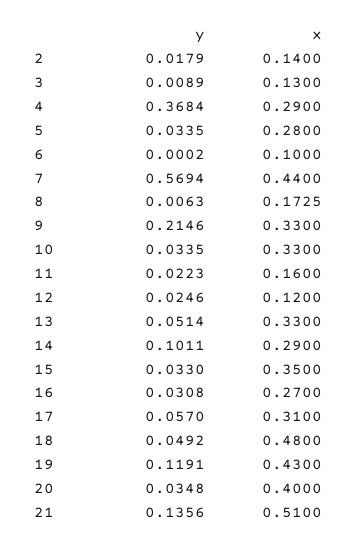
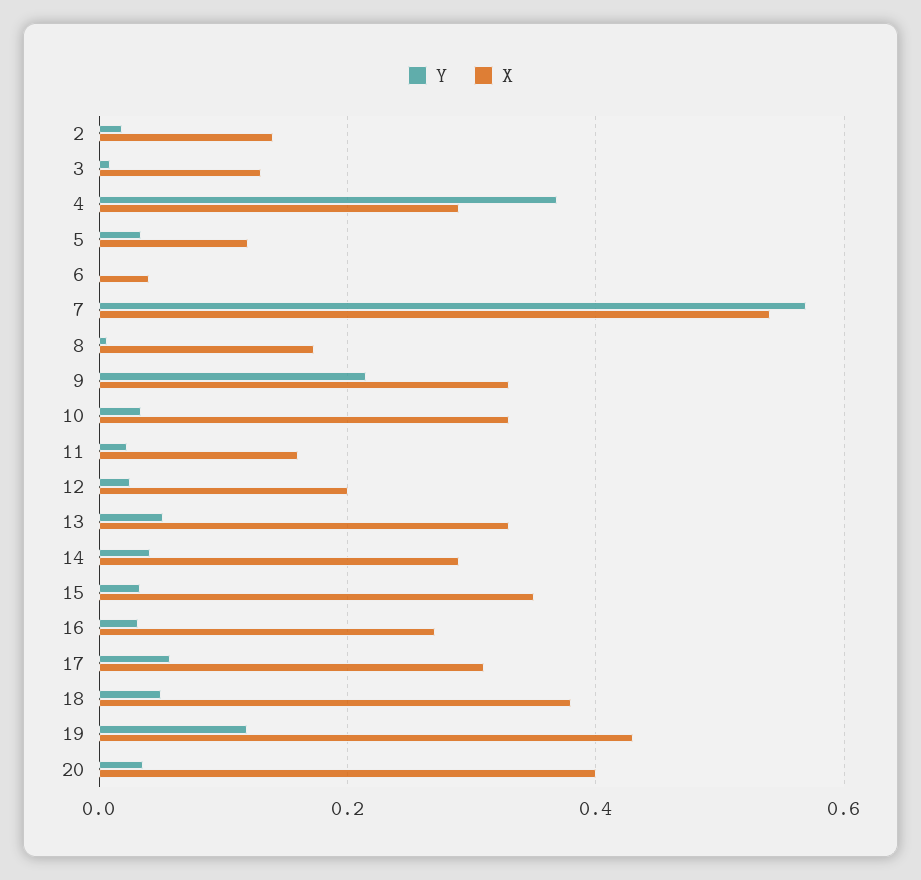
x, 5: 0.28 -> 0.12
x, 6: 0.1 -> 0.04
x, 7: 0.44 -> 0.54
x, 12: 0.12 -> 0.2
y, 14: 0.1011 -> 0.04
x, 18: 0.48 -> 0.38
y, 21: 0.1356 -> none
x, 21: 0.51 -> none

